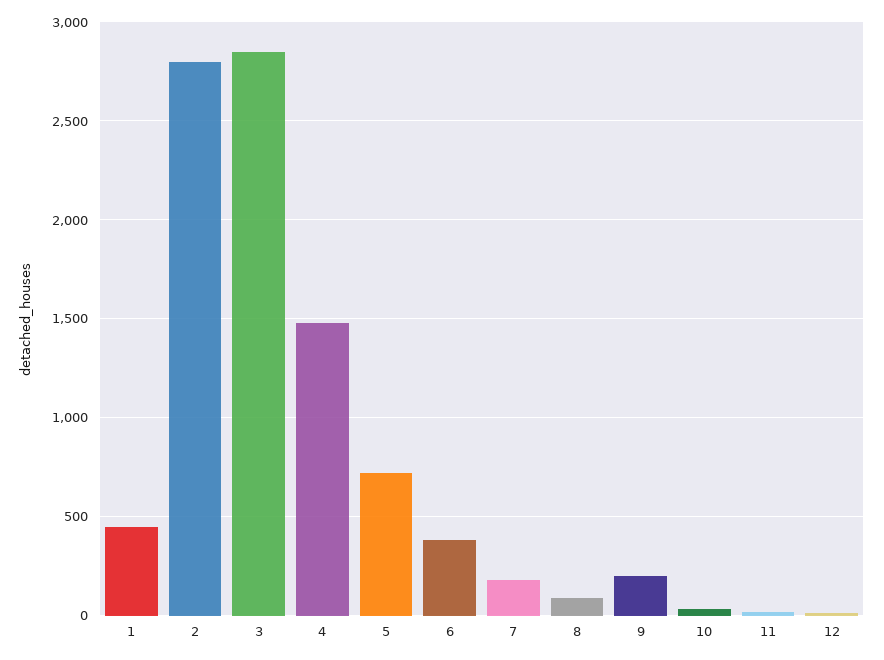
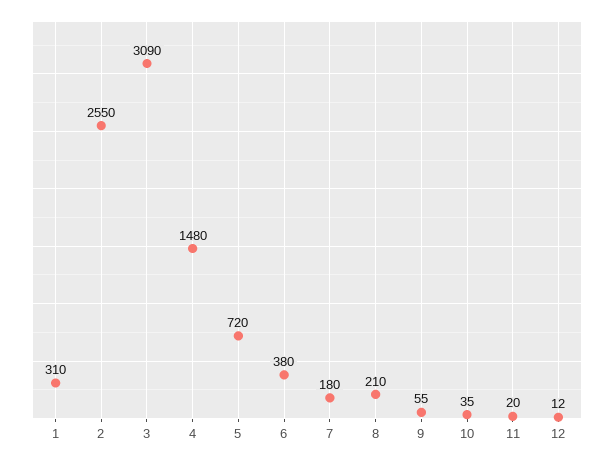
1: 450 -> 310
2: 2800 -> 2550
3: 2850 -> 3090
8: 100 -> 210
9: 200 -> 55

